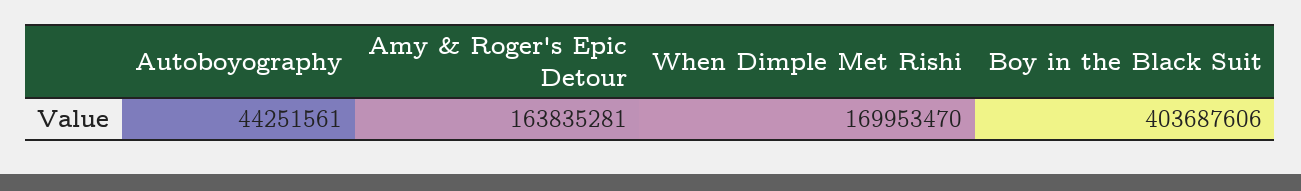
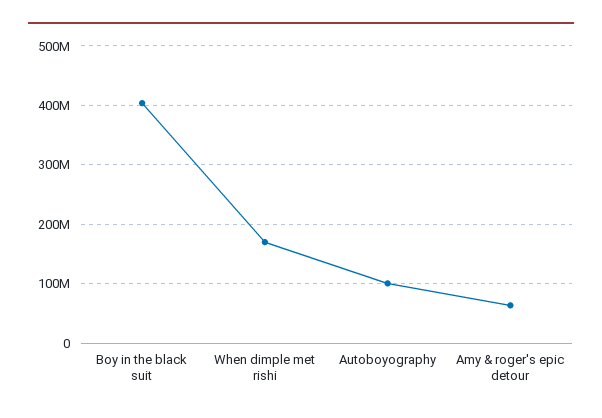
Autoboyography: 44251561 -> 100000000
Amy & Roger's Epic Detour: 163835281 -> 60000000

